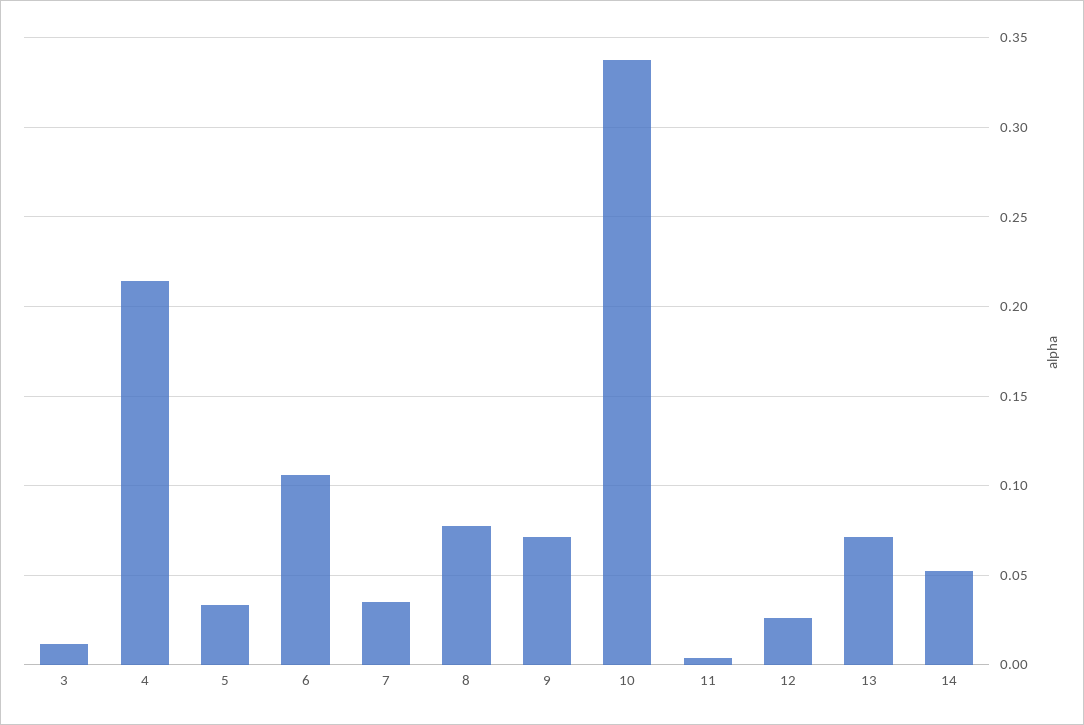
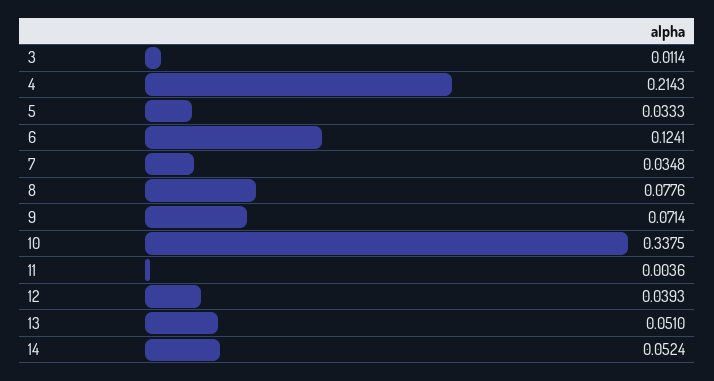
6: 0.105 -> 0.1241
12: 0.025 -> 0.0393
13: 0.07 -> 0.051

